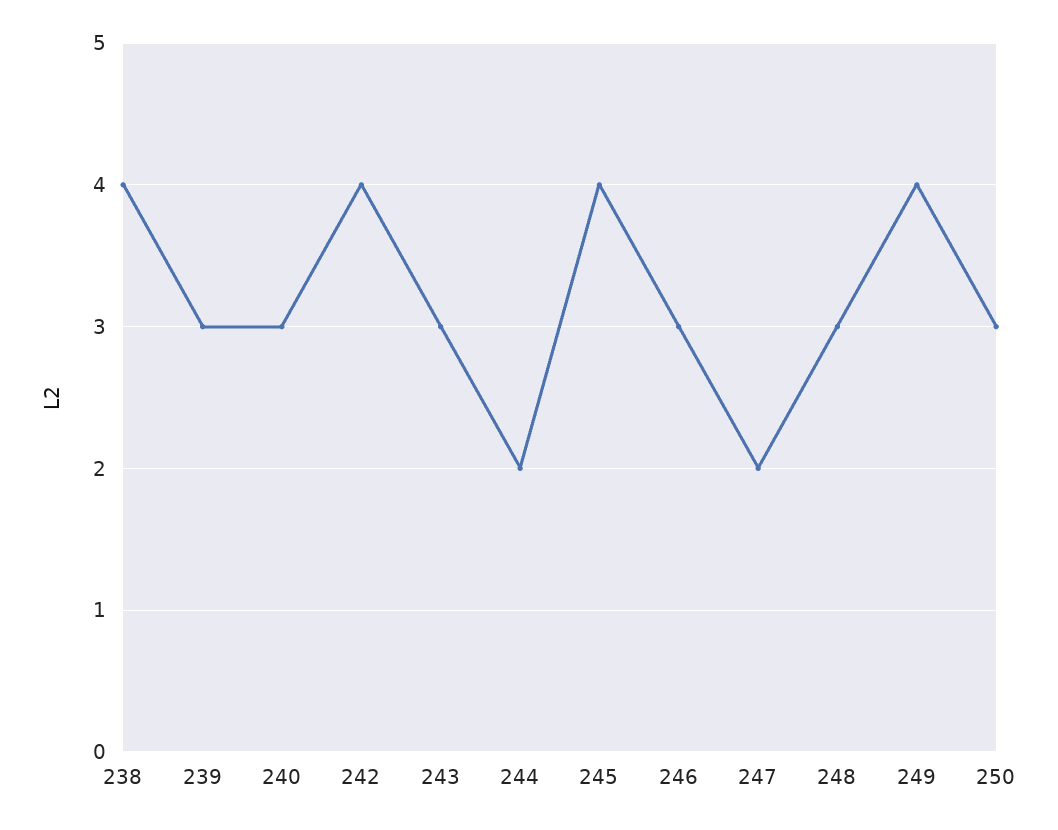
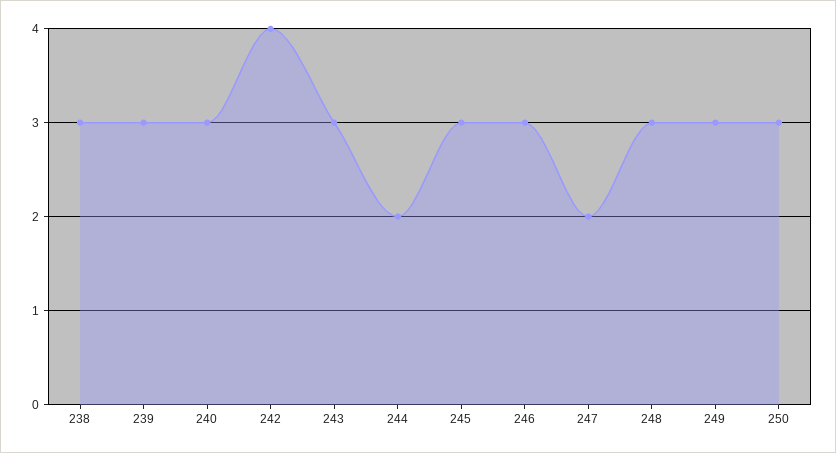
238: 4 -> 3
245: 4 -> 3
249: 4 -> 3

